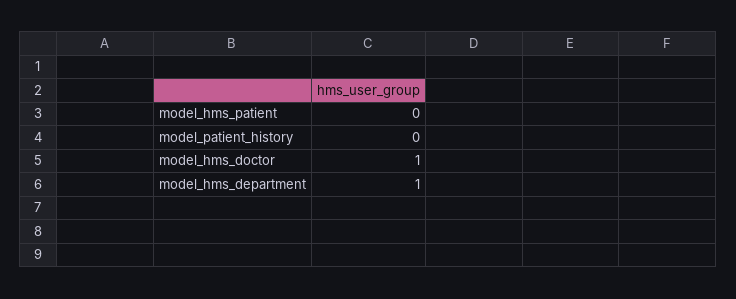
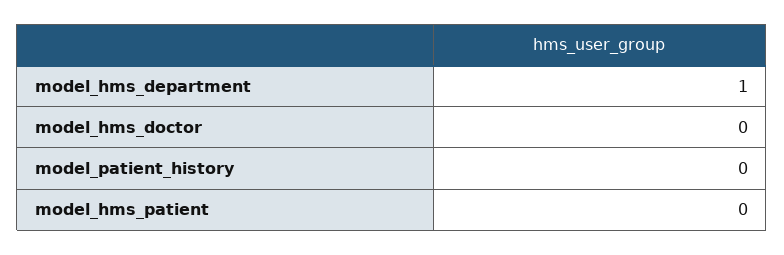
model_hms_doctor: 1 -> 0

